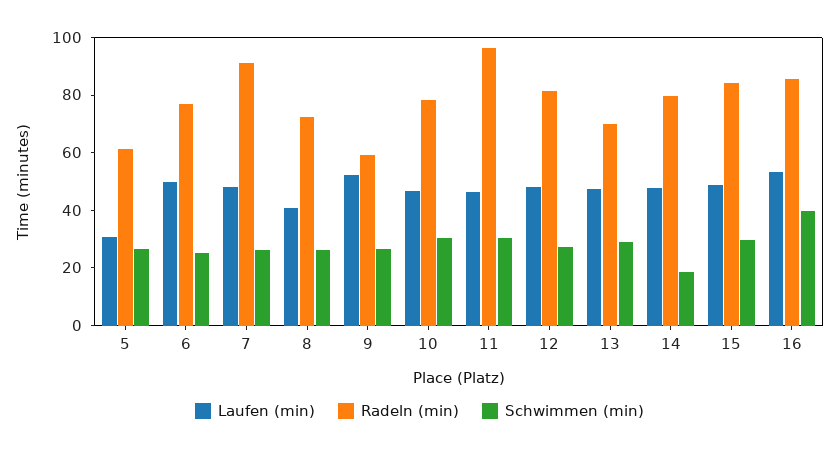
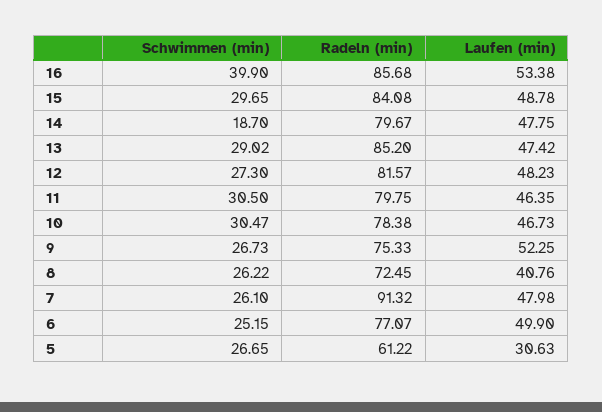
Radeln (min), 9: 60 -> 75.33
Radeln (min), 11: 95 -> 79.75
Radeln (min), 13: 70 -> 85.2

